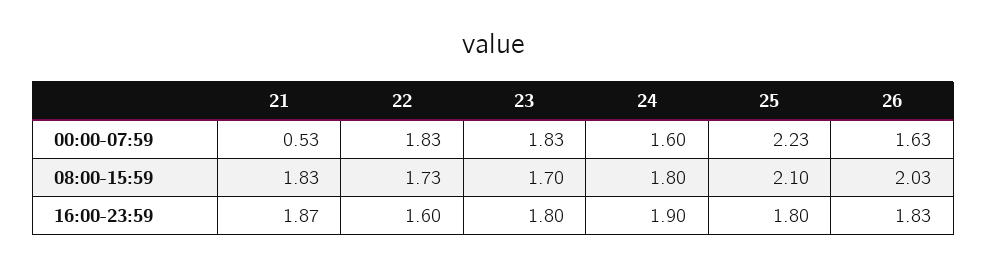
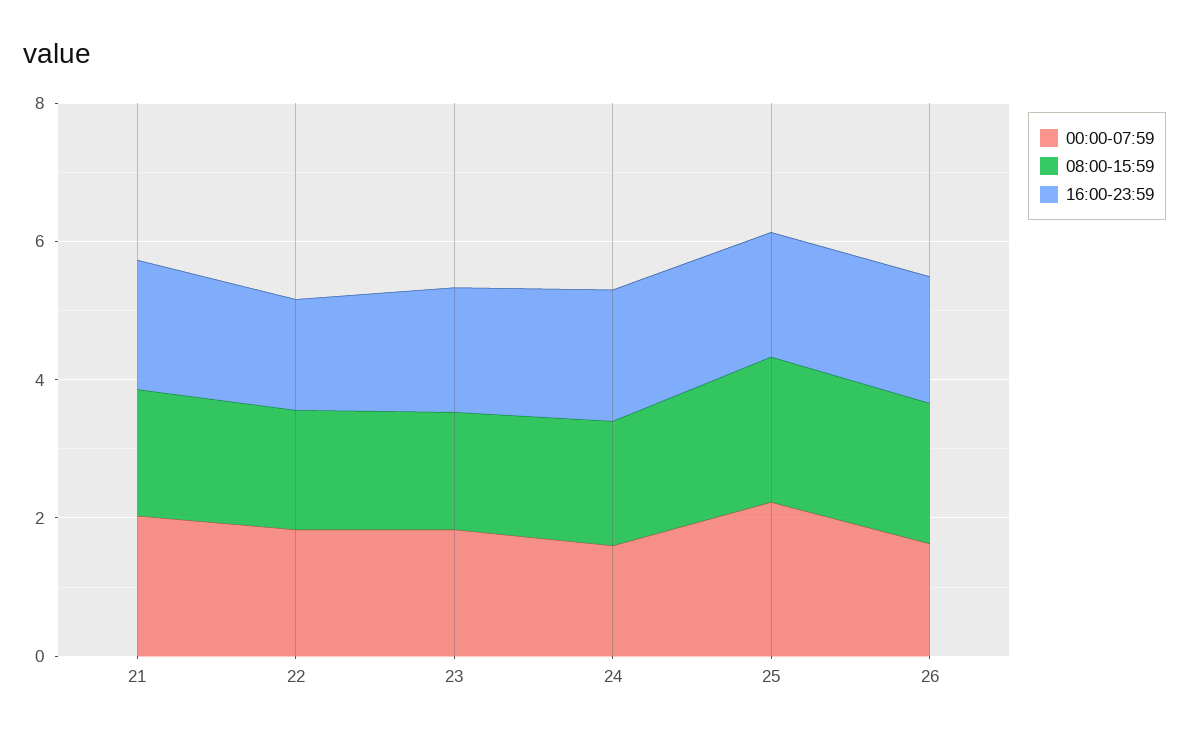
00:00-07:59, 21: 0.53 -> 2

